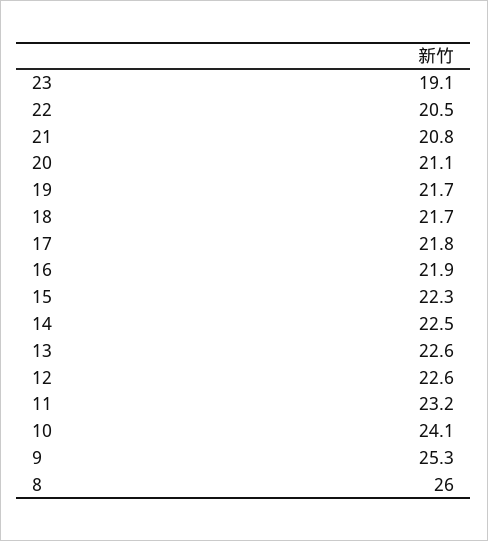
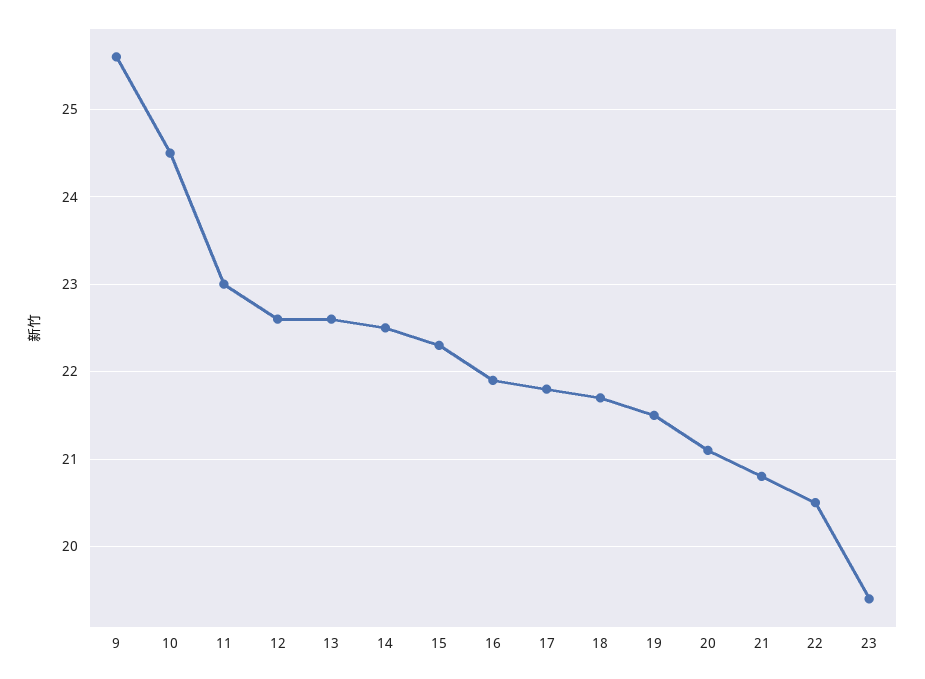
23: 19.1 -> 19.4
19: 21.7 -> 21.5
11: 23.2 -> 23
10: 24.1 -> 24.5
9: 25.3 -> 25.6
8: 26 -> none

